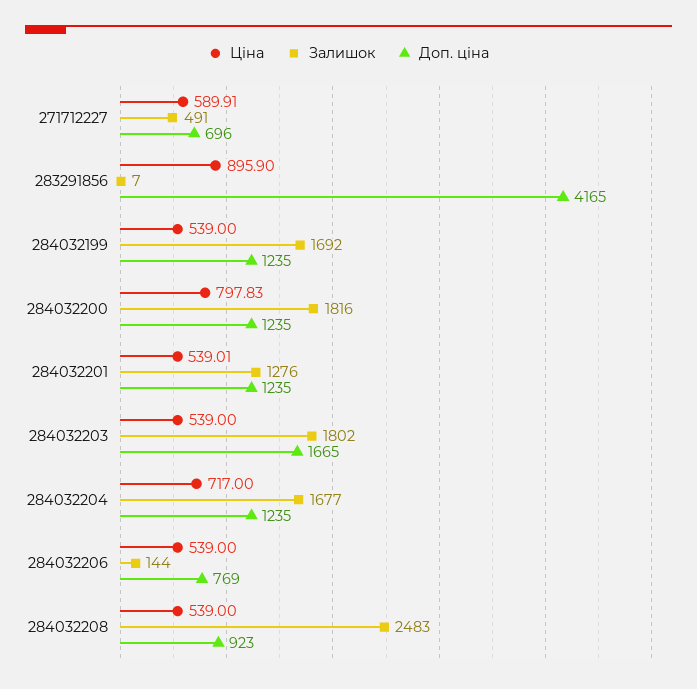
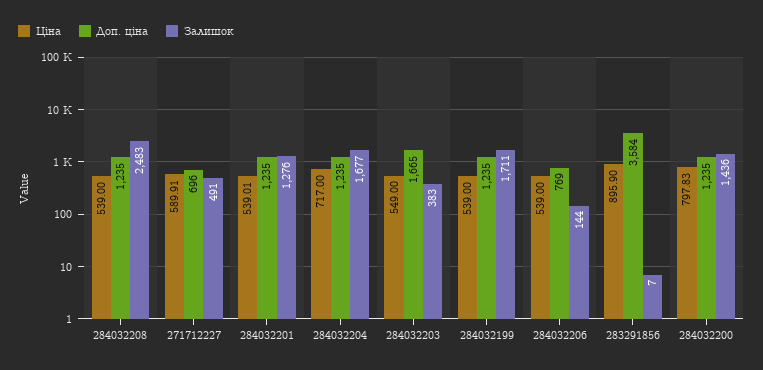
Доп. ціна, 283291856: 4165 -> 3584
Залишок, 284032199: 1692 -> 1711
Залишок, 284032200: 1816 -> 1436
Ціна, 284032203: 539 -> 549
Залишок, 284032203: 1802 -> 383
Доп. ціна, 284032208: 923 -> 1235

